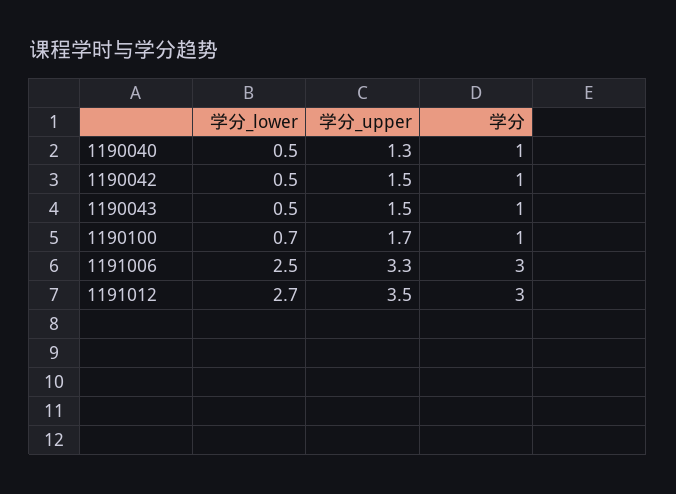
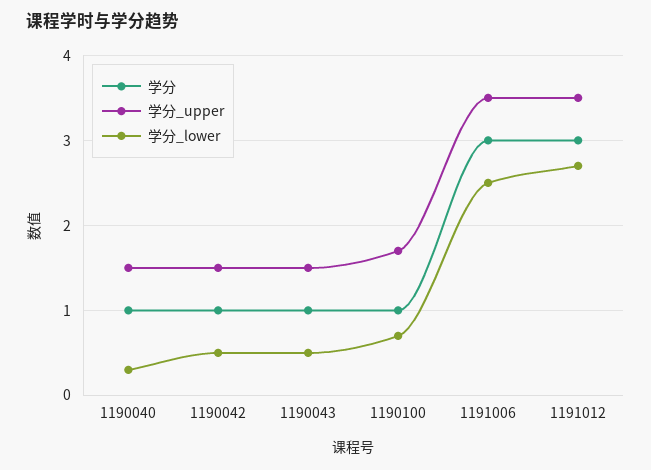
学分_lower, 1190040: 0.5 -> 0.3
学分_upper, 1190040: 1.3 -> 1.5
学分_upper, 1191006: 3.3 -> 3.5

